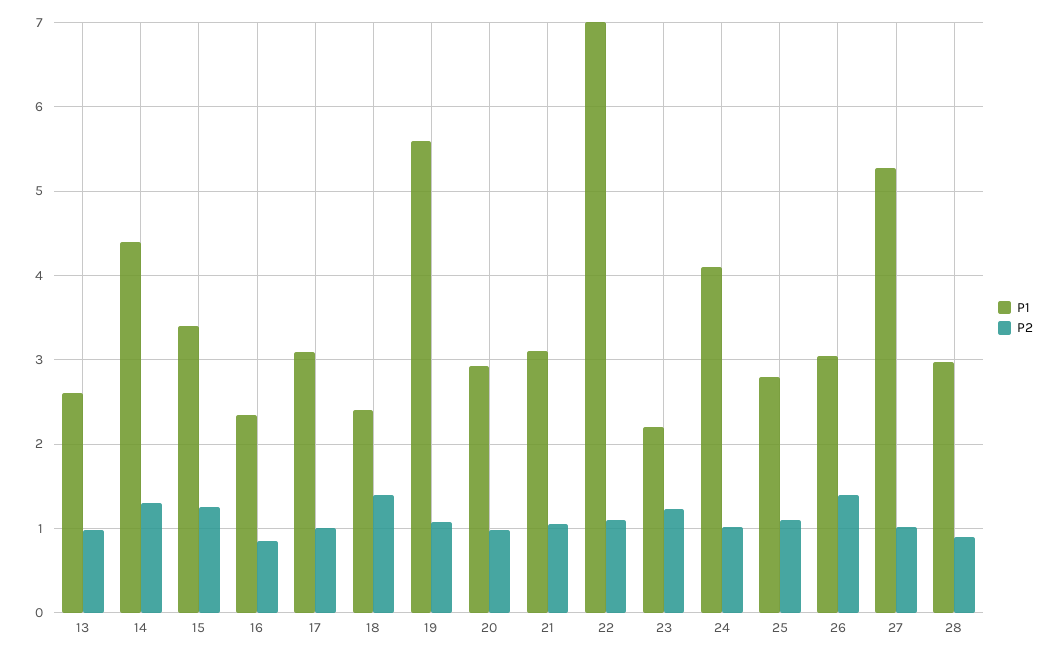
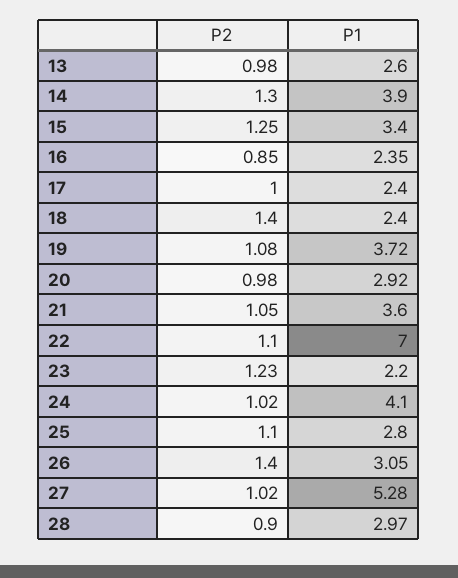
P1, 14: 4.4 -> 3.9
P1, 17: 3.1 -> 2.4
P1, 19: 5.6 -> 3.72
P1, 21: 3.1 -> 3.6

